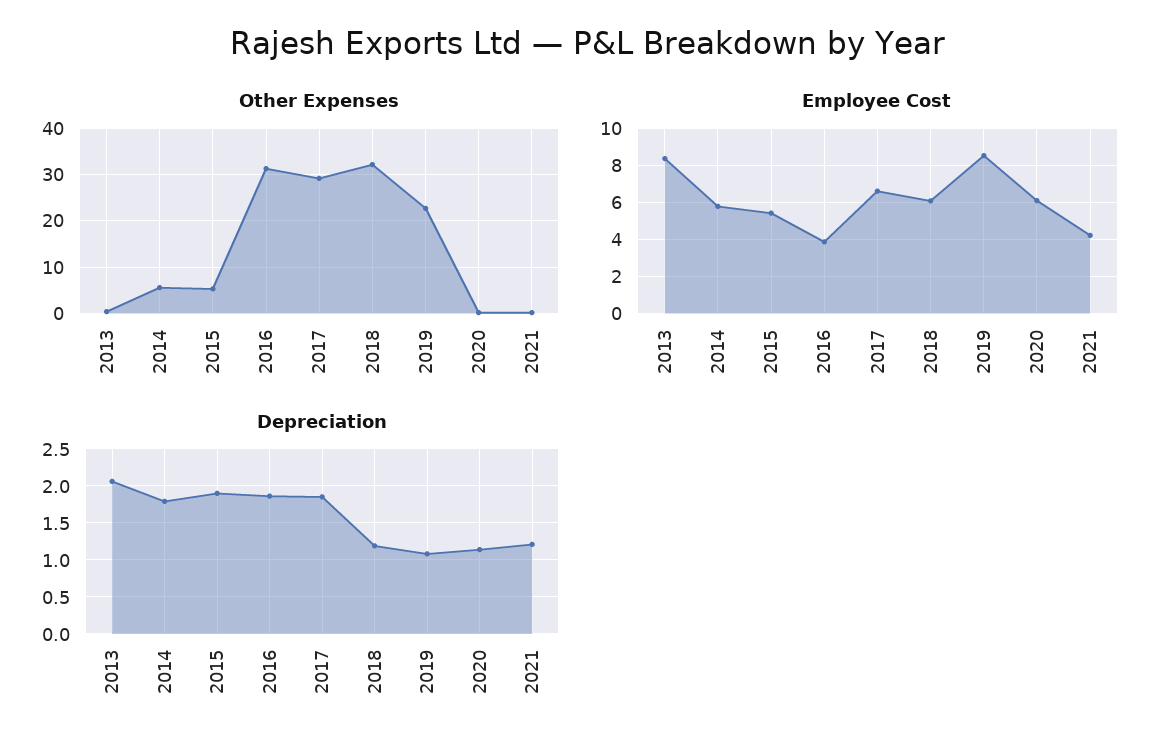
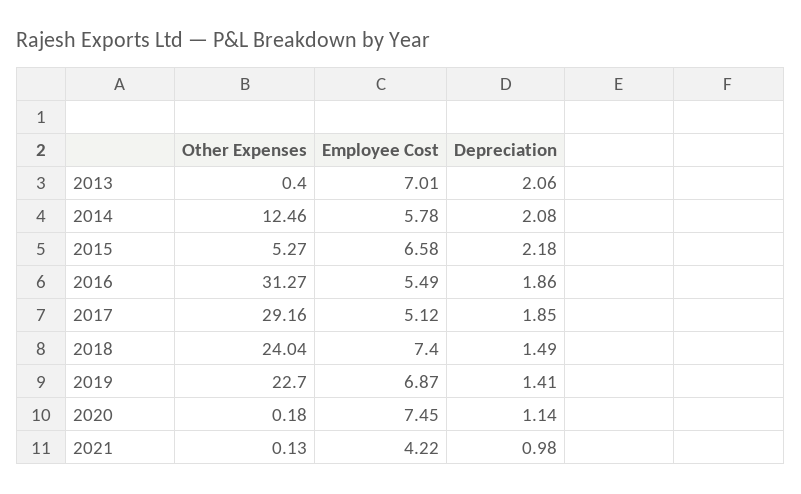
Other Expenses, 2014: 6 -> 12.46
Other Expenses, 2018: 32 -> 24.04
Employee Cost, 2013: 8.5 -> 7.01
Employee Cost, 2015: 5.5 -> 6.58
Employee Cost, 2016: 4 -> 5.49
Employee Cost, 2017: 6.5 -> 5.12
Employee Cost, 2018: 6 -> 7.4
Employee Cost, 2019: 8.5 -> 6.87
Employee Cost, 2020: 6 -> 7.45
Depreciation, 2014: 1.8 -> 2.08
Depreciation, 2015: 1.9 -> 2.18
Depreciation, 2018: 1.2 -> 1.49
Depreciation, 2019: 1.1 -> 1.41
Depreciation, 2021: 1.2 -> 0.98

